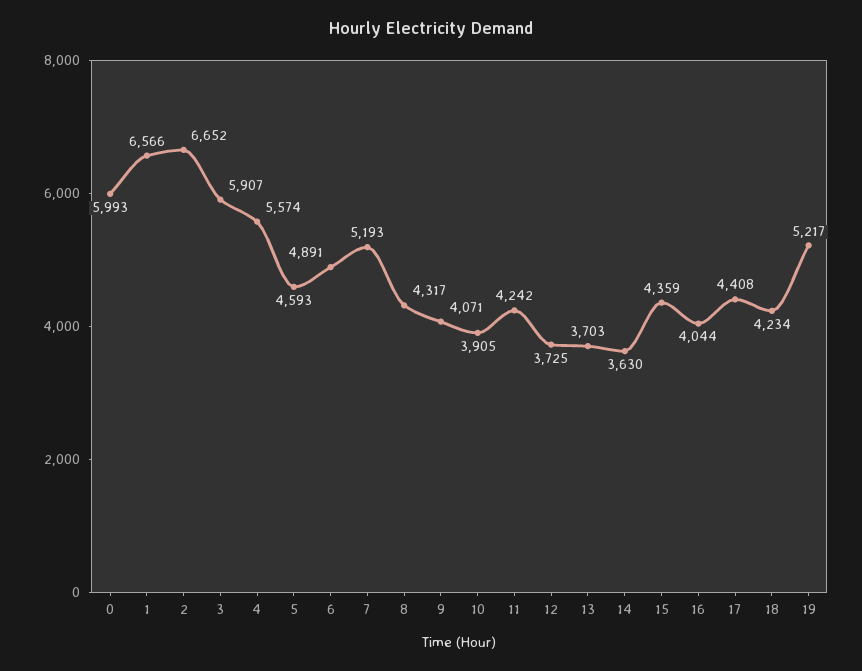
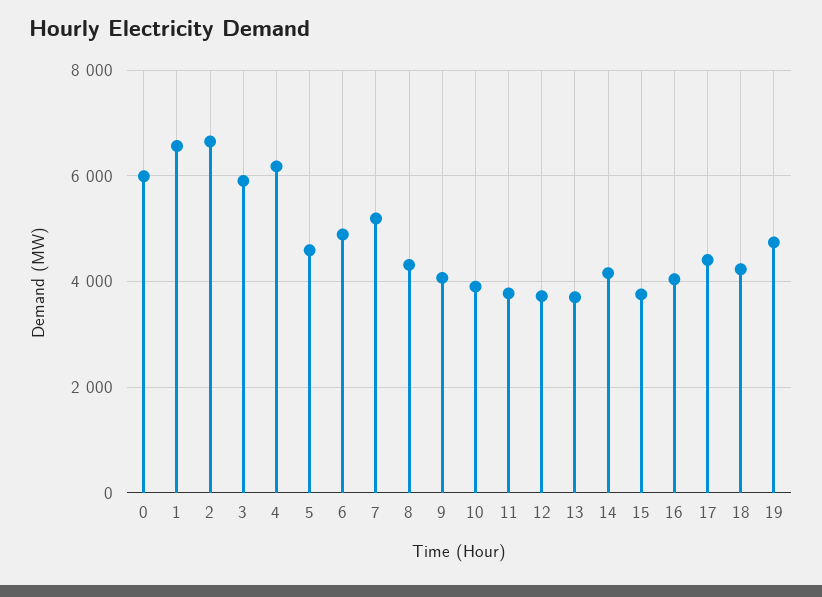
4: 5574 -> 6200
11: 4242 -> 3800
14: 3630 -> 4200
15: 4359 -> 3800
19: 5217 -> 4800

